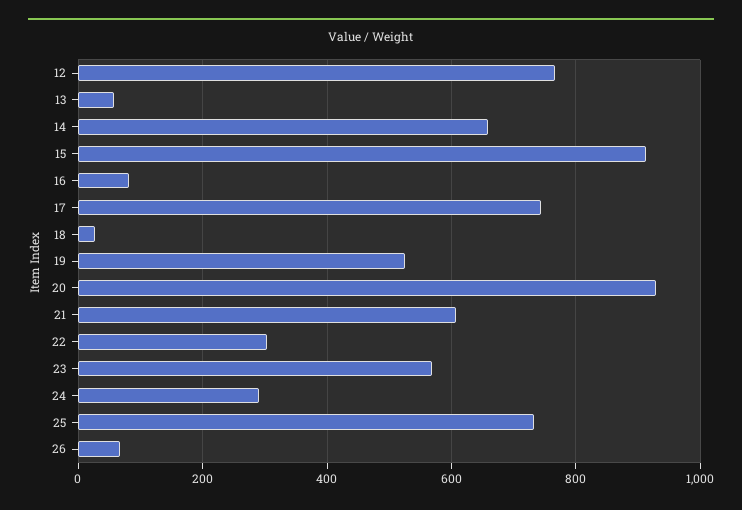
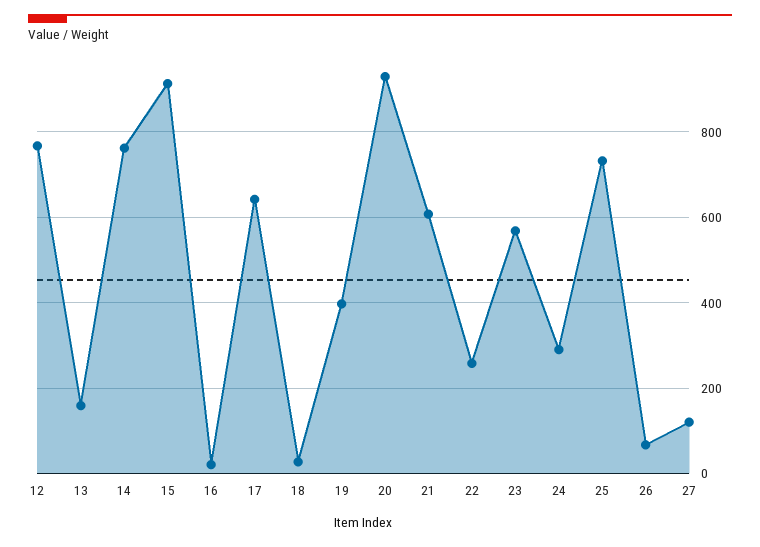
13: 60 -> 160
14: 660 -> 760
16: 80 -> 20
17: 740 -> 640
19: 520 -> 400
22: 300 -> 260
27: none -> 120

